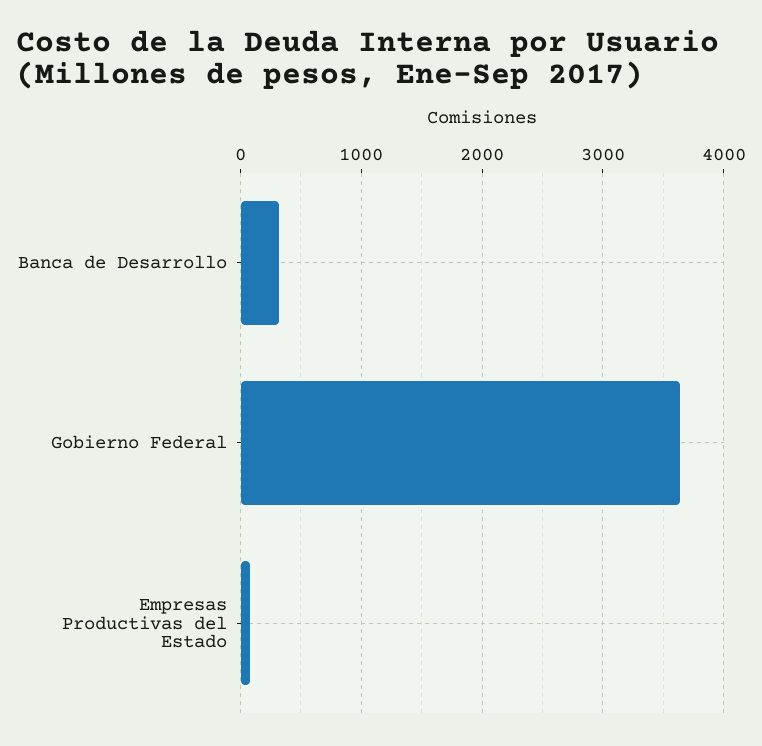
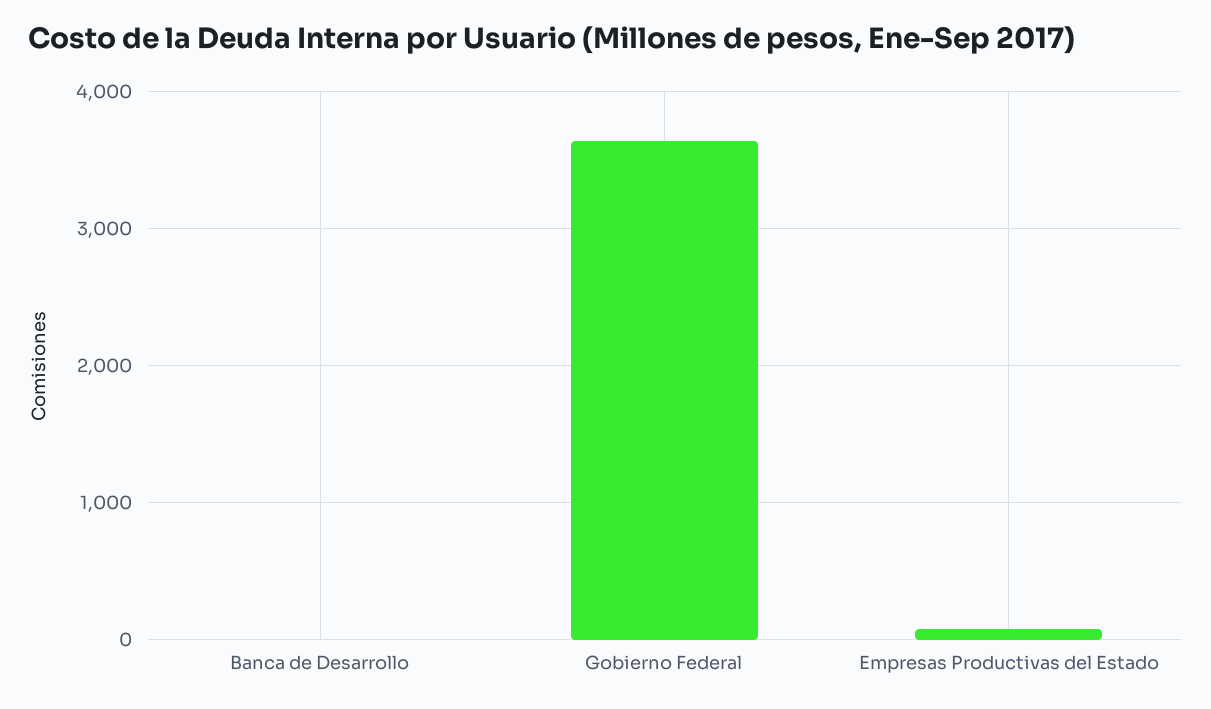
Banca de Desarrollo: 300 -> 0

